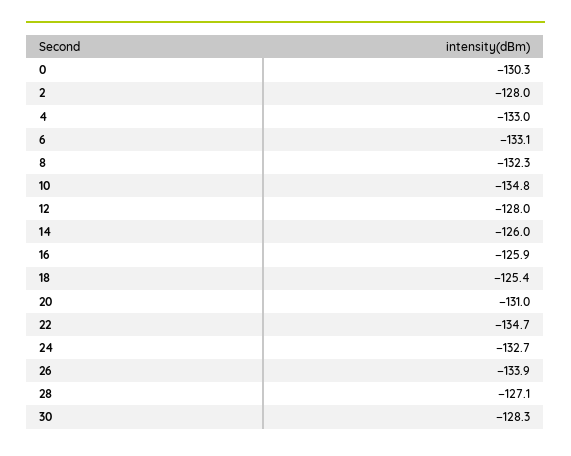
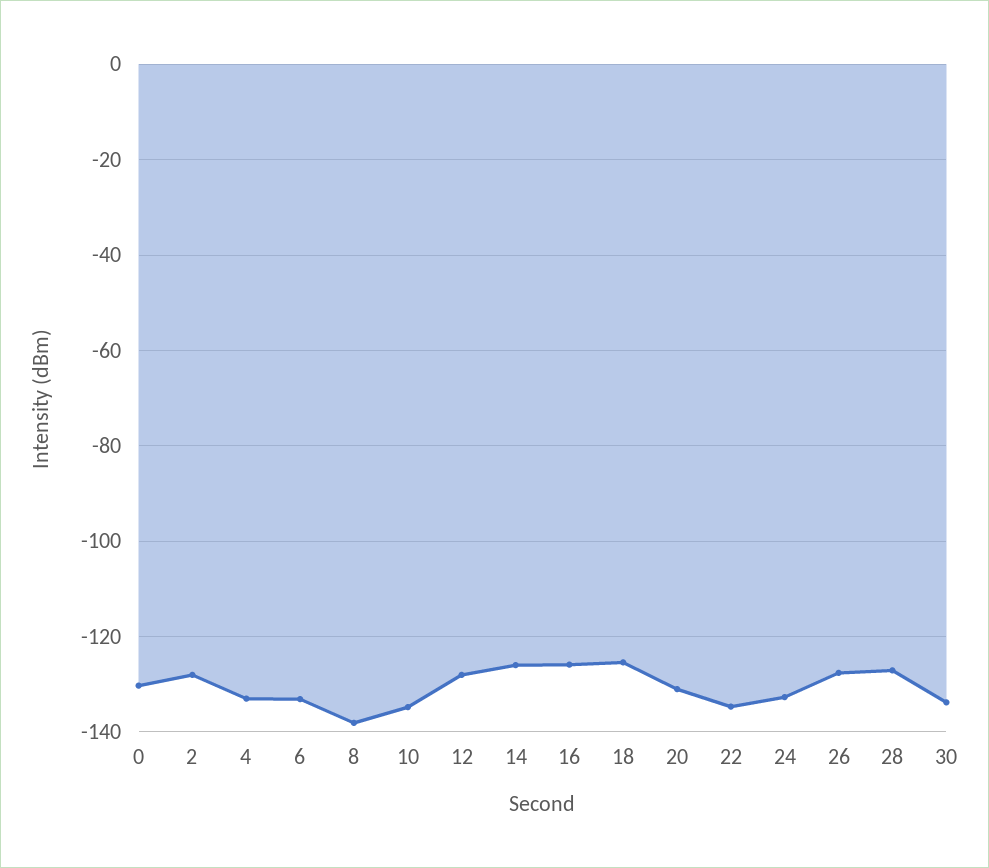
8: -132.3 -> -138
26: -133.9 -> -128
30: -128.3 -> -134

